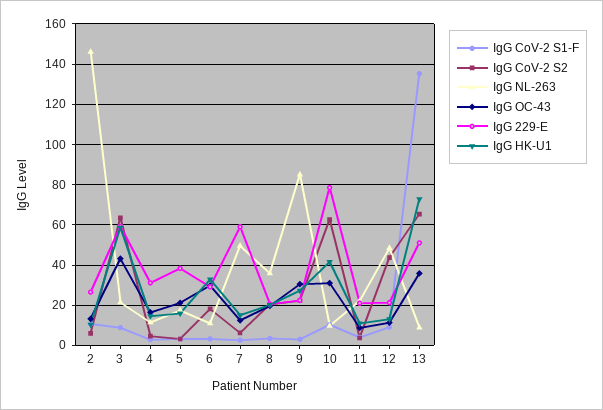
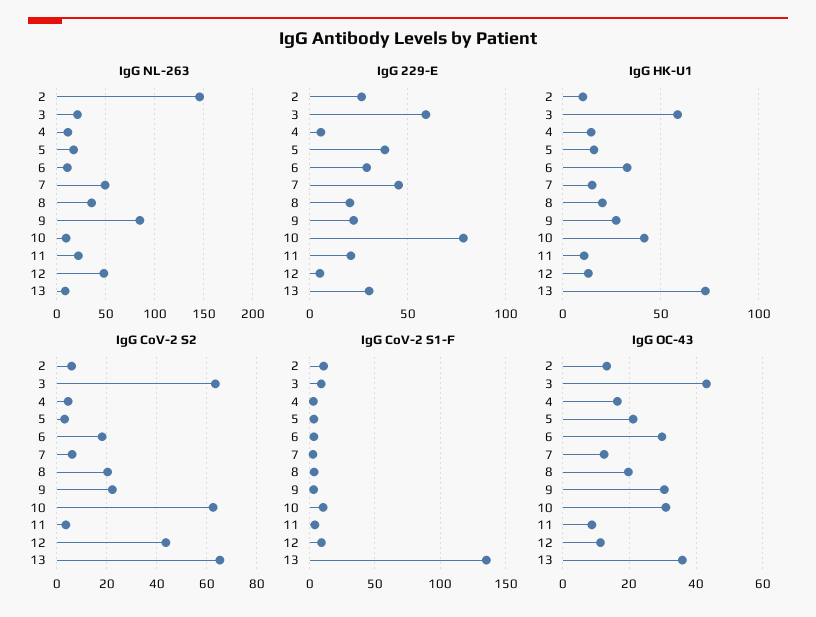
IgG 229-E, 4: 30 -> 5
IgG 229-E, 7: 60 -> 45
IgG 229-E, 12: 20 -> 5
IgG 229-E, 13: 50 -> 30

